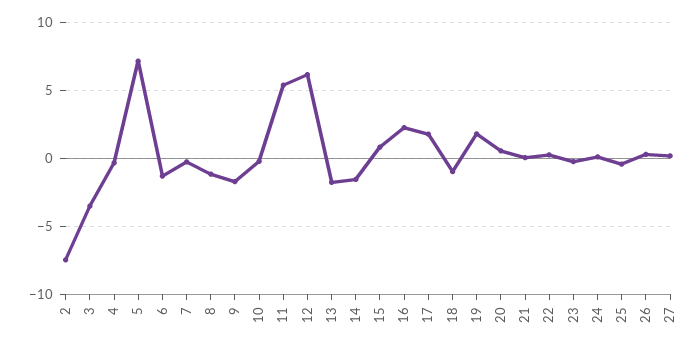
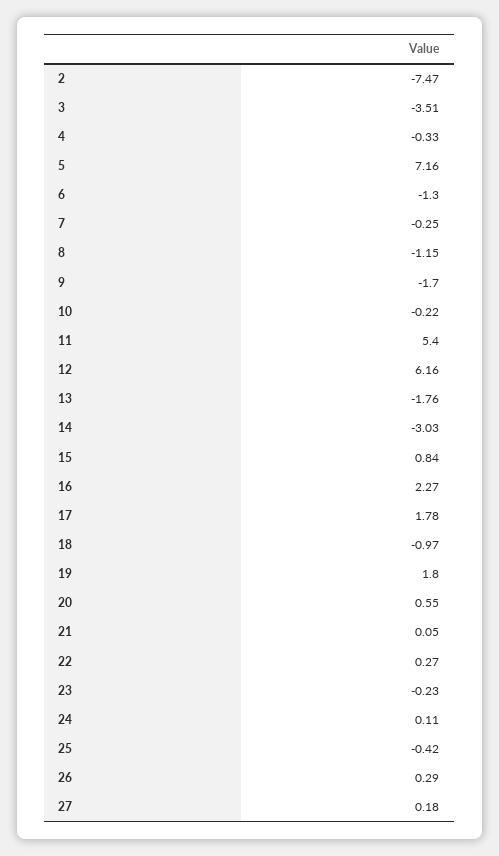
14: -1.5 -> -3.03

